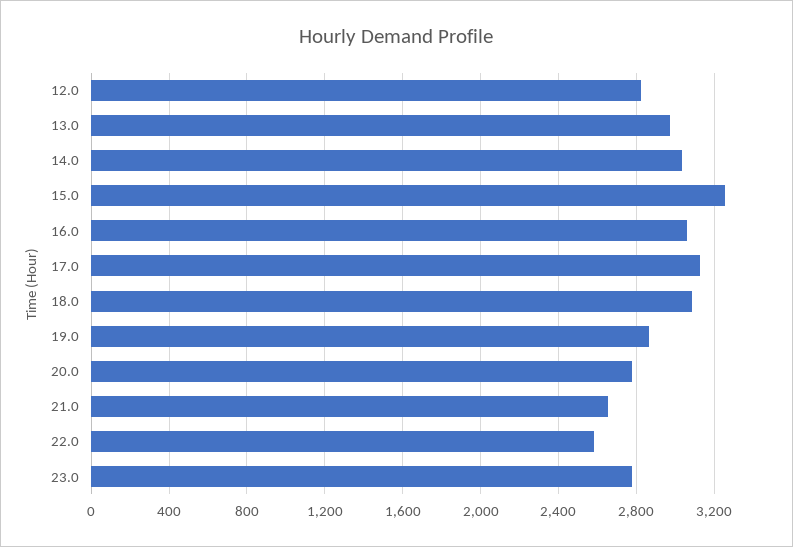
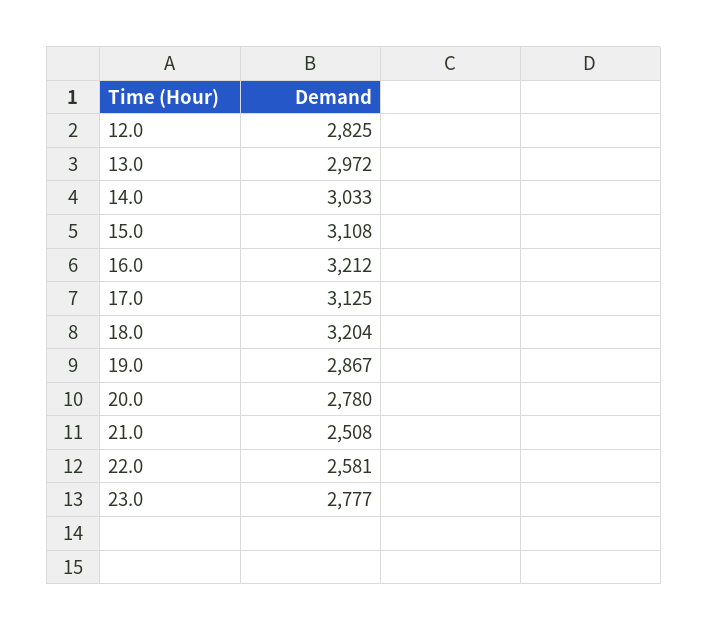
15.0: 3250 -> 3108
16.0: 3050 -> 3212
18.0: 3100 -> 3204
21.0: 2650 -> 2508

